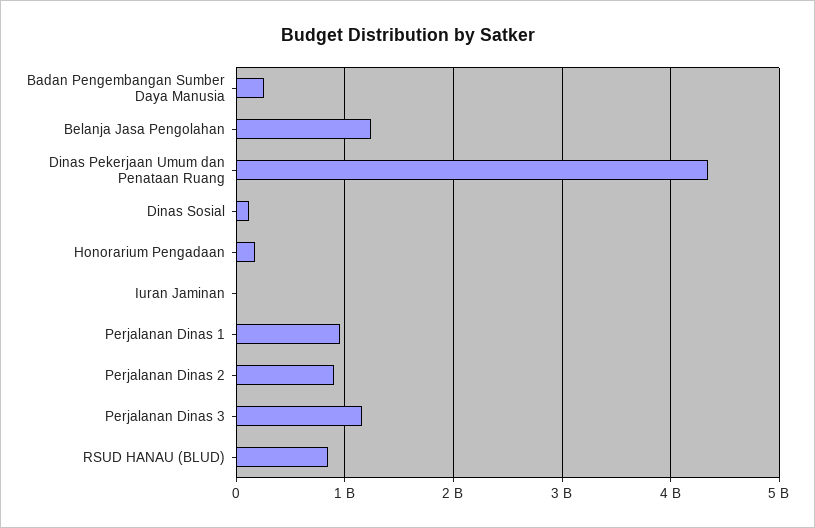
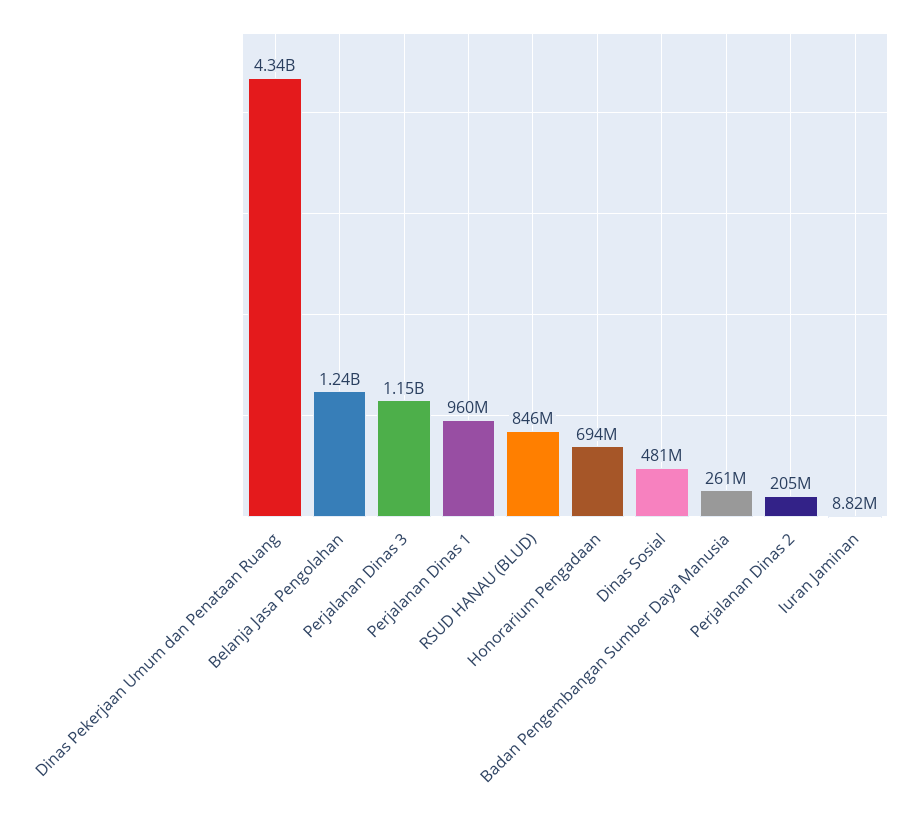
Dinas Sosial: 100000000 -> 481000000
Honorarium Pengadaan: 200000000 -> 694000000
Perjalanan Dinas 2: 900000000 -> 205000000

